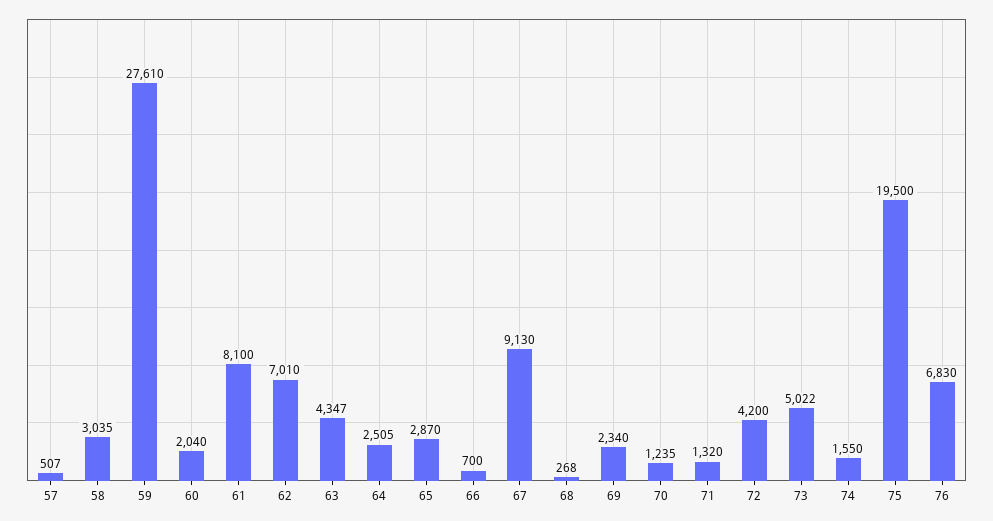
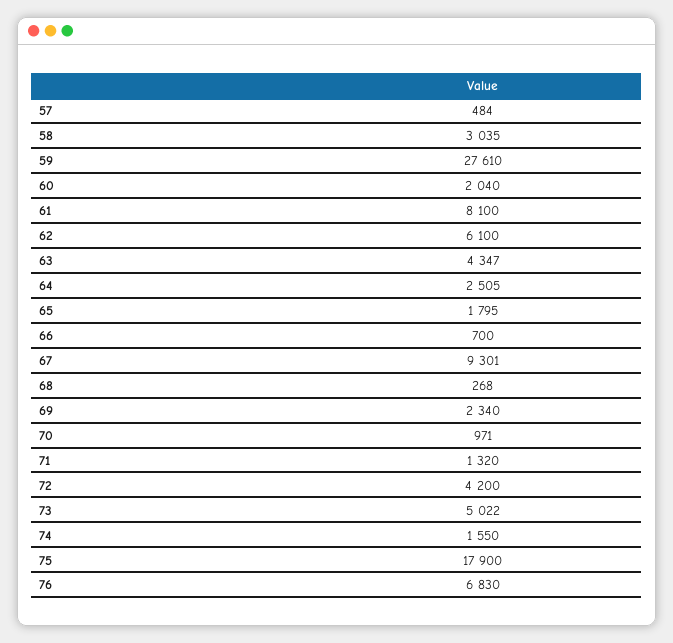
57: 507 -> 484
62: 7010 -> 6100
65: 2870 -> 1795
67: 9130 -> 9301
70: 1235 -> 971
75: 19500 -> 17900

